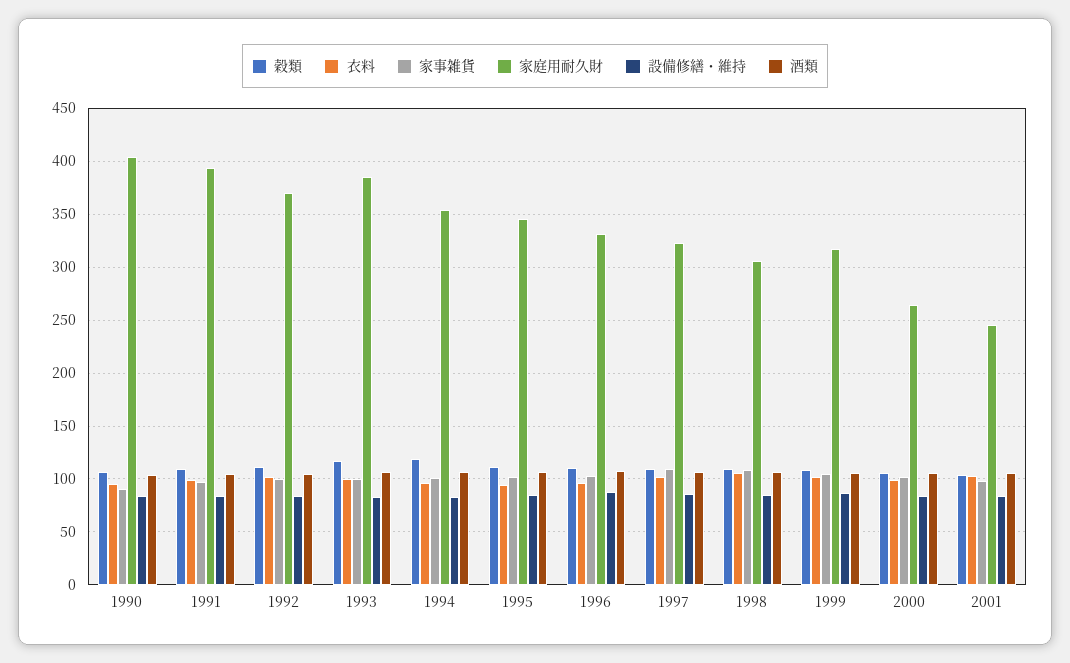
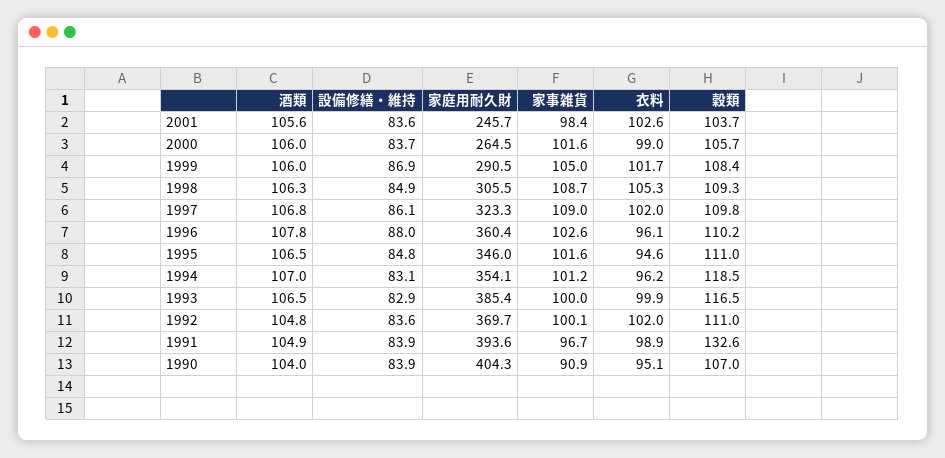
穀類, 1991: 110 -> 132.6
家庭用耐久財, 1996: 330 -> 360.4
家庭用耐久財, 1999: 320 -> 290.5

